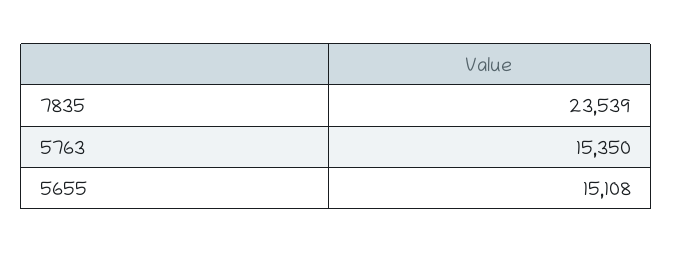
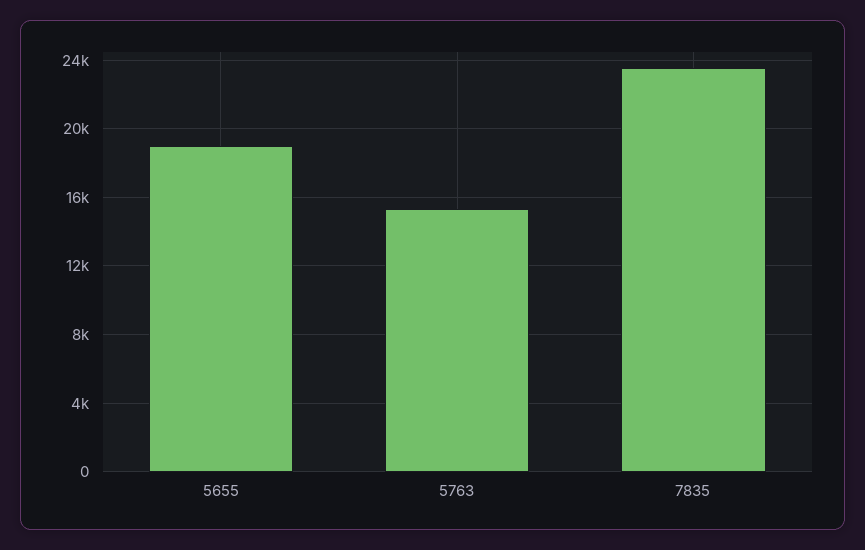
5655: 15108 -> 19000

